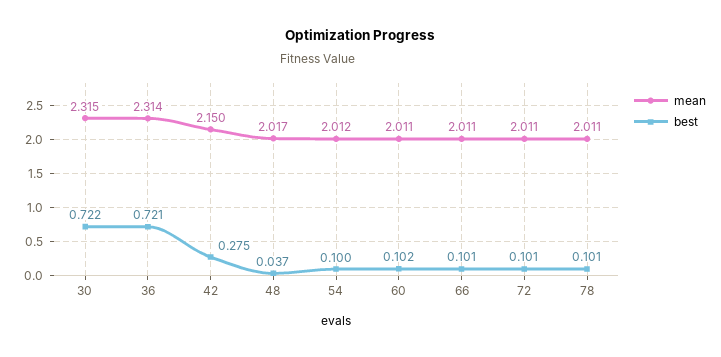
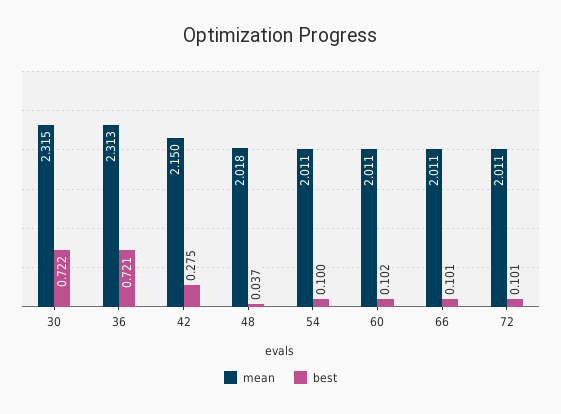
mean, 36: 2.314 -> 2.313
mean, 48: 2.017 -> 2.018
mean, 54: 2.012 -> 2.011
mean, 78: 2.011 -> none
best, 78: 0.101 -> none

